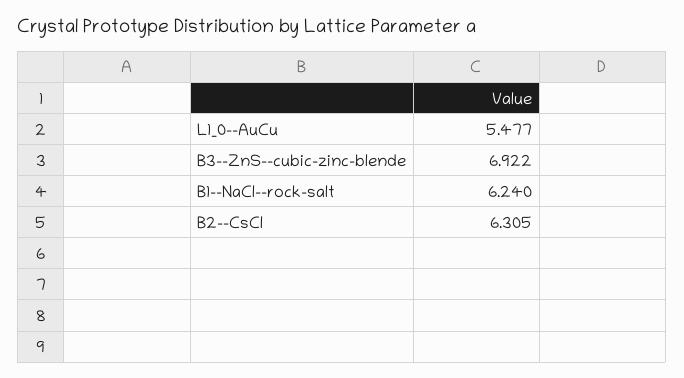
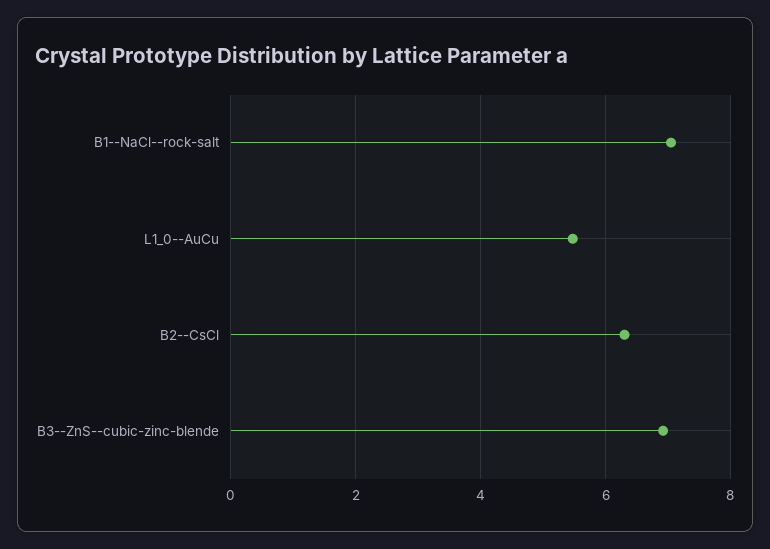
B1--NaCl--rock-salt: 6.24 -> 7

